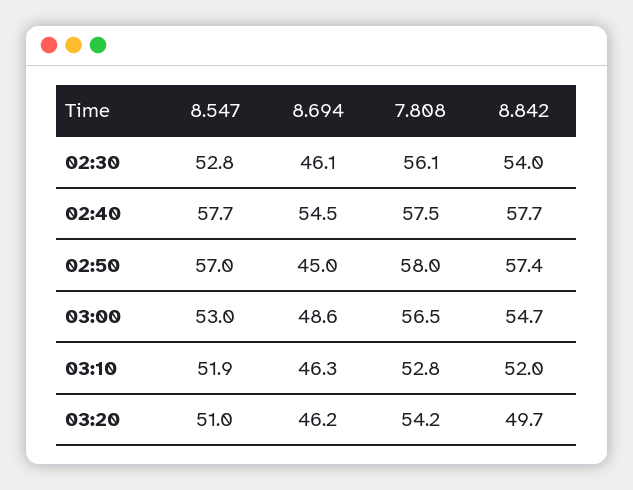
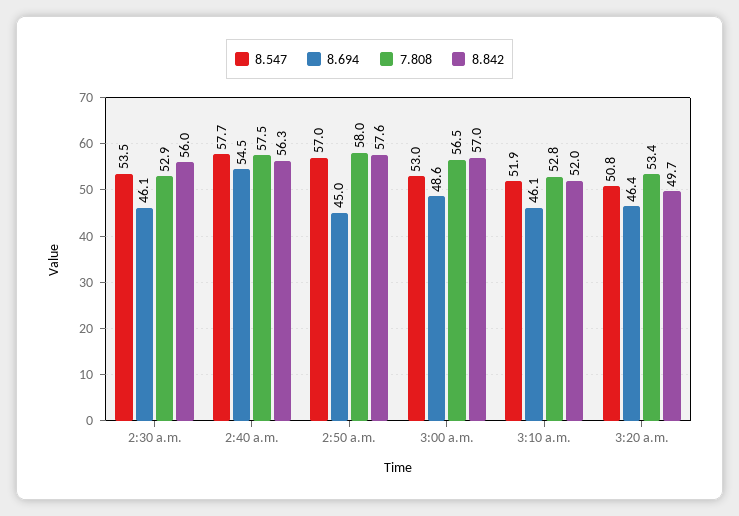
8.547, 02:30: 52.8 -> 53.5
7.808, 02:30: 56.1 -> 52.9
8.842, 02:30: 54 -> 56
8.842, 02:40: 57.7 -> 56.3
8.842, 02:50: 57.4 -> 57.6
8.842, 03:00: 54.7 -> 57
8.694, 03:10: 46.3 -> 46.1
8.547, 03:20: 51 -> 50.8
8.694, 03:20: 46.2 -> 46.4
7.808, 03:20: 54.2 -> 53.4

